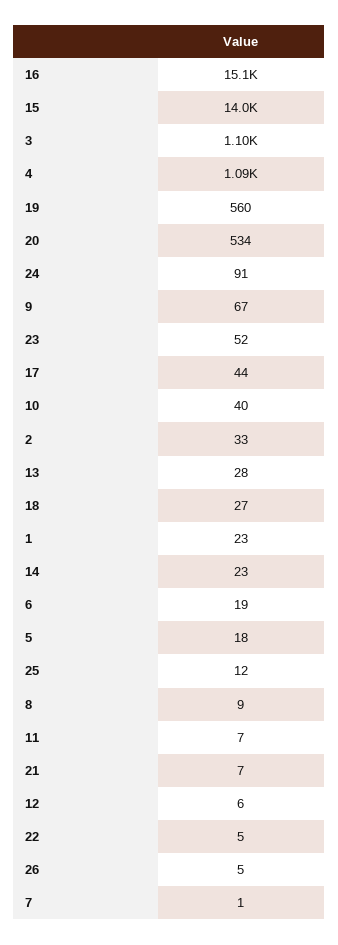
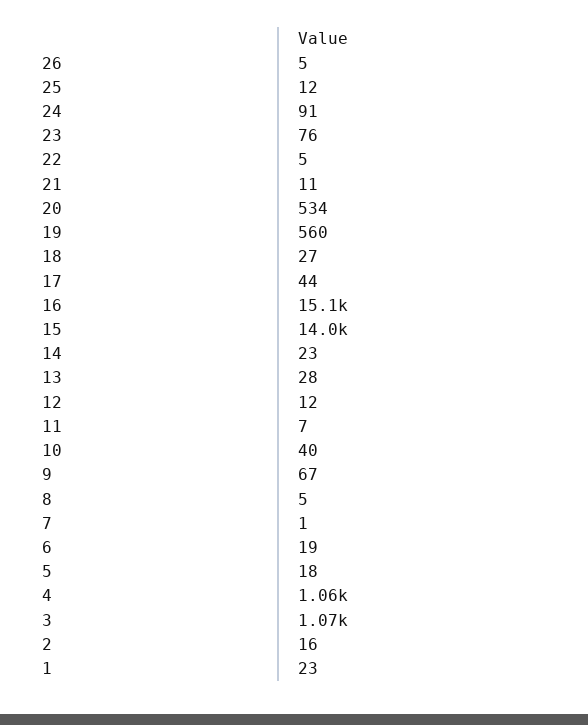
3: 1100 -> 1070
4: 1090 -> 1060
23: 52 -> 76
2: 33 -> 16
8: 9 -> 5
21: 7 -> 11
12: 6 -> 12

